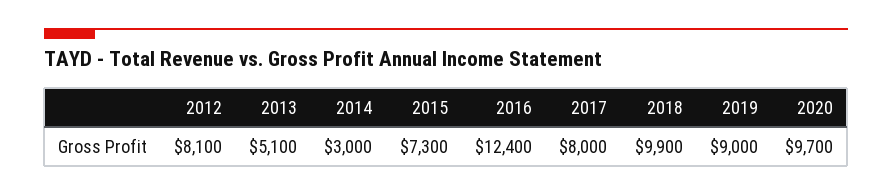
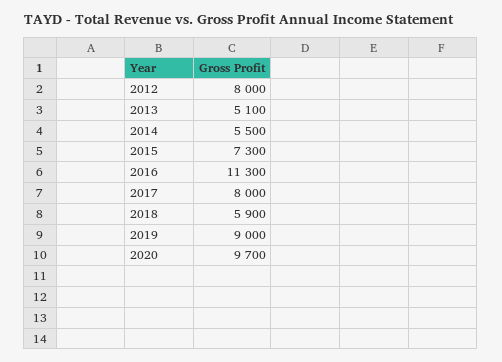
2012: 8100 -> 8000
2014: 3000 -> 5500
2016: 12400 -> 11300
2018: 9900 -> 5900

